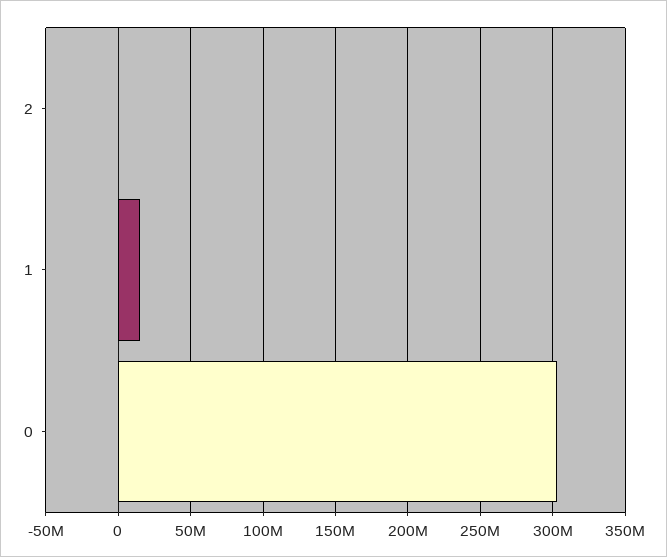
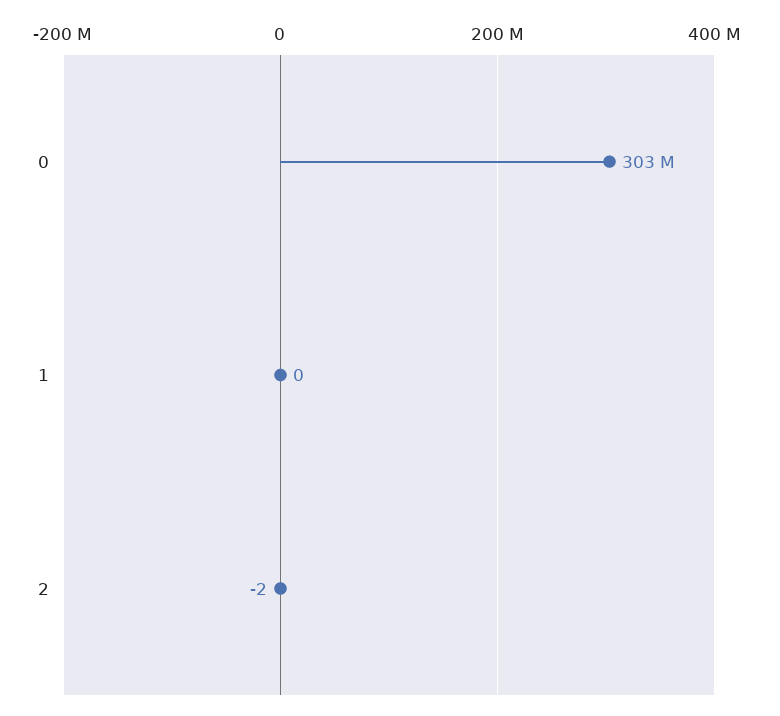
1: 15000000 -> 0

